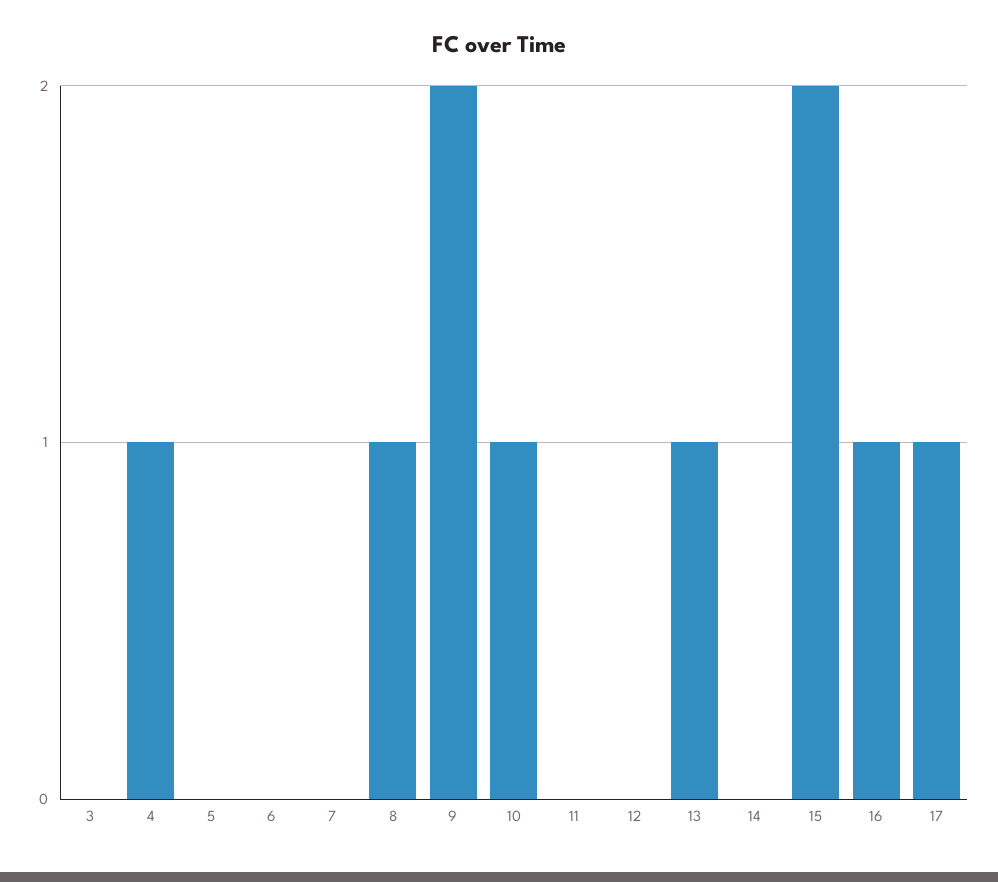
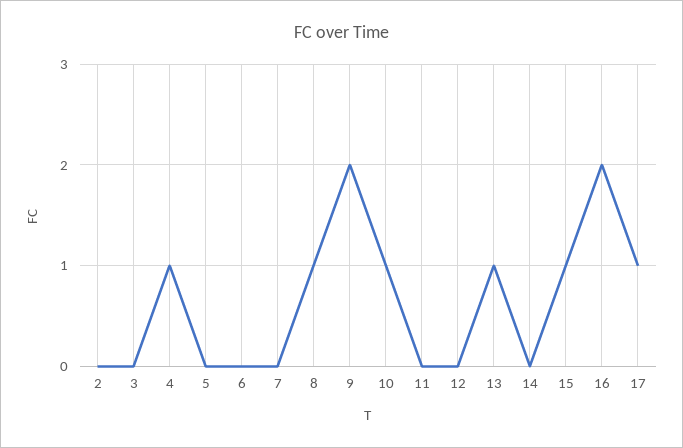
15: 2 -> 1
16: 1 -> 2
2: none -> 0

